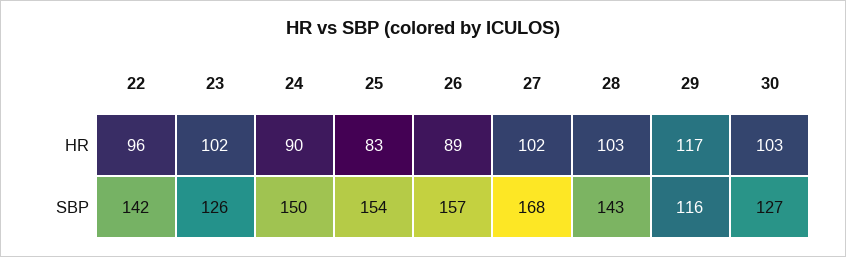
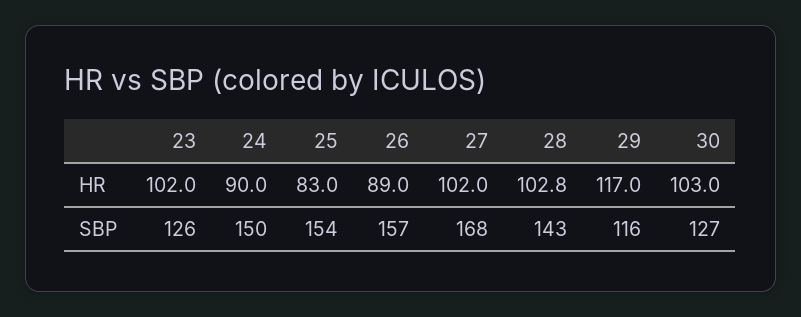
22, HR: 96 -> none
22, SBP: 142 -> none

